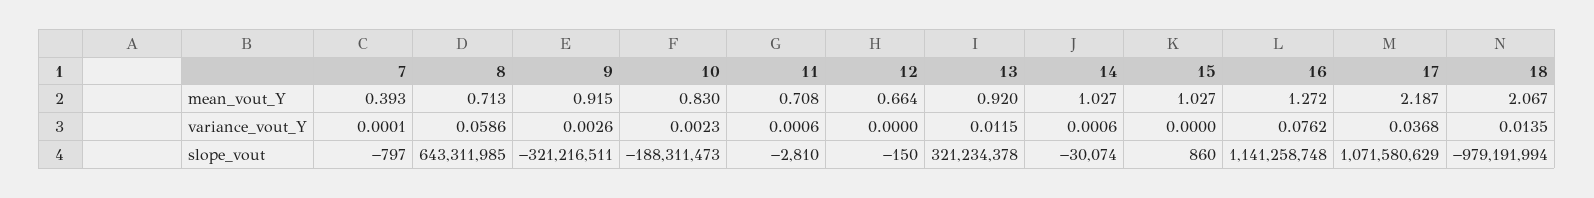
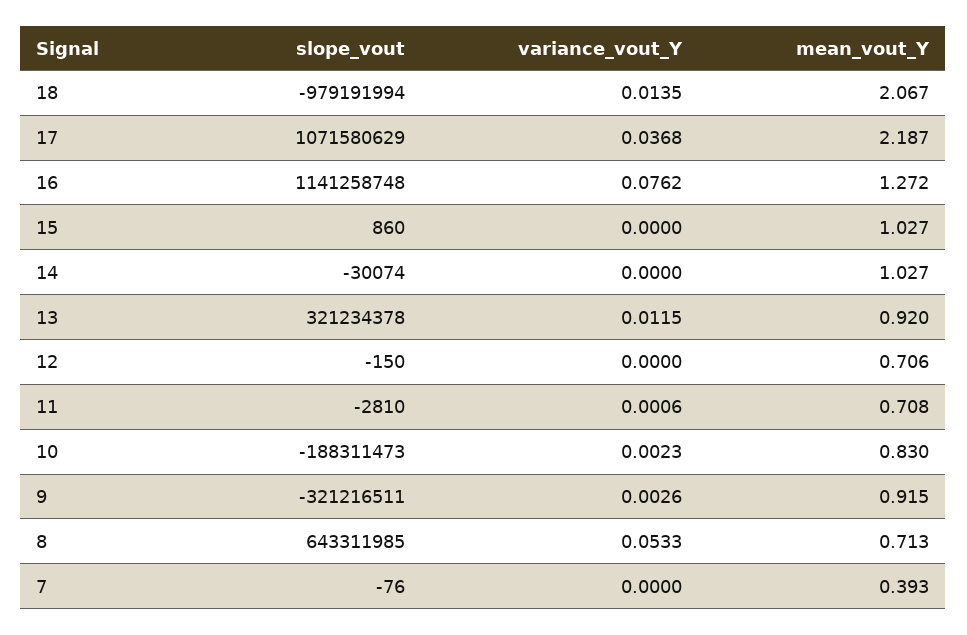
12, mean_vout_Y: 0.664 -> 0.706
7, variance_vout_Y: 0.0001 -> 0
8, variance_vout_Y: 0.0586 -> 0.0533
14, variance_vout_Y: 0.0006 -> 0
7, slope_vout: -797 -> -76

